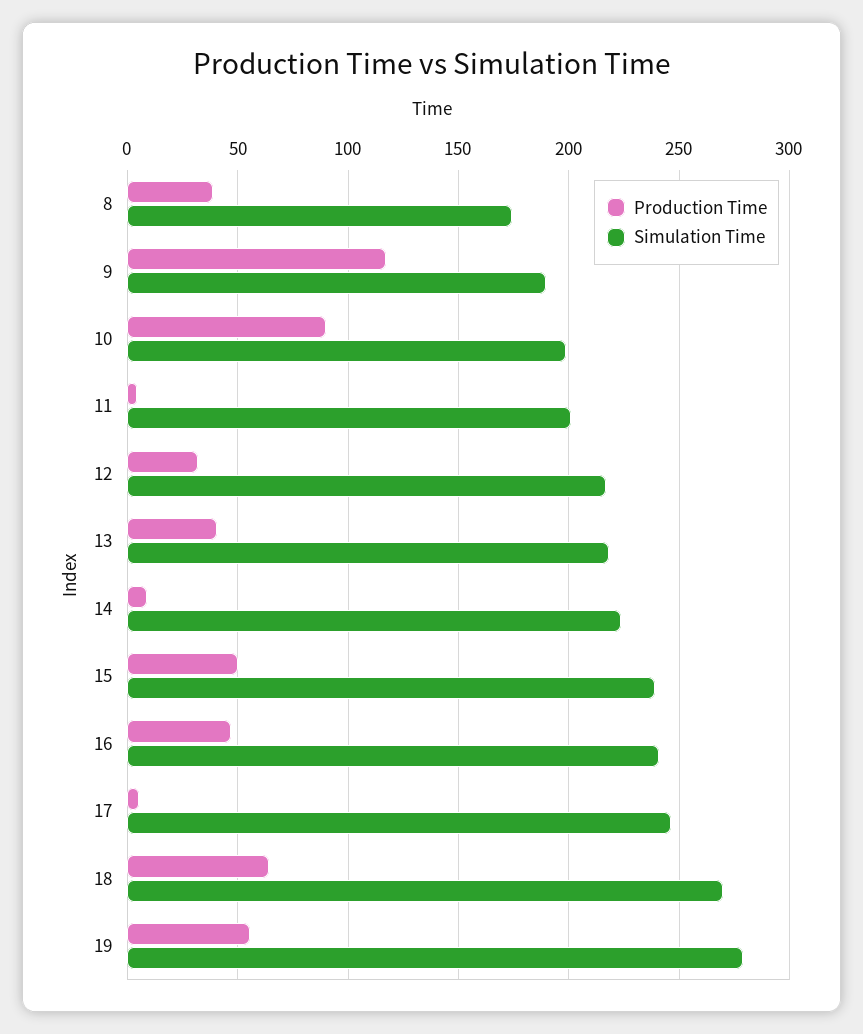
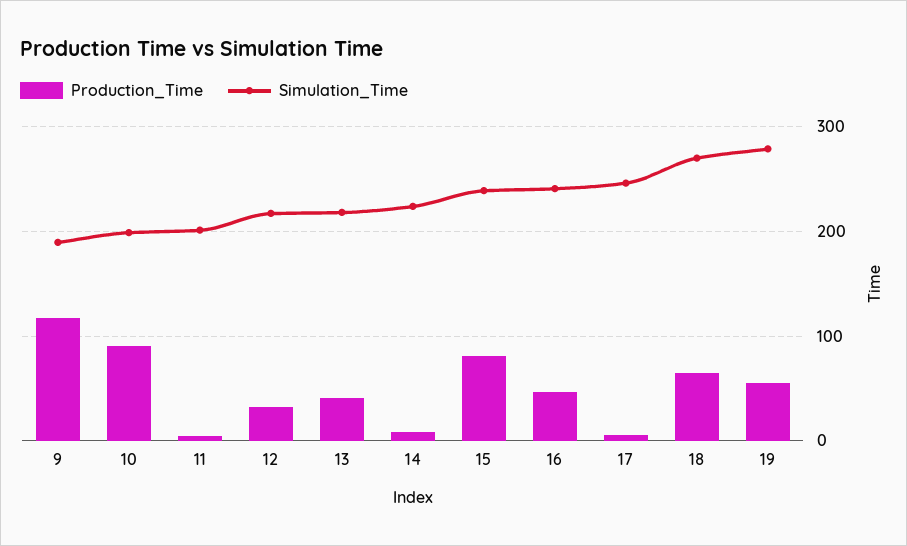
Production Time, 8: 40 -> none
Simulation Time, 8: 175 -> none
Production Time, 15: 50 -> 80

